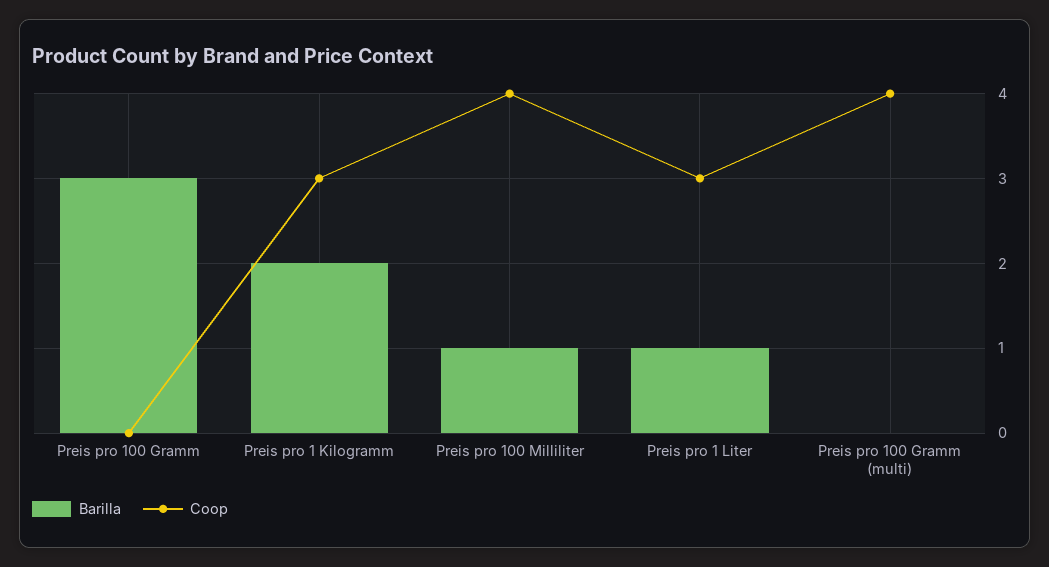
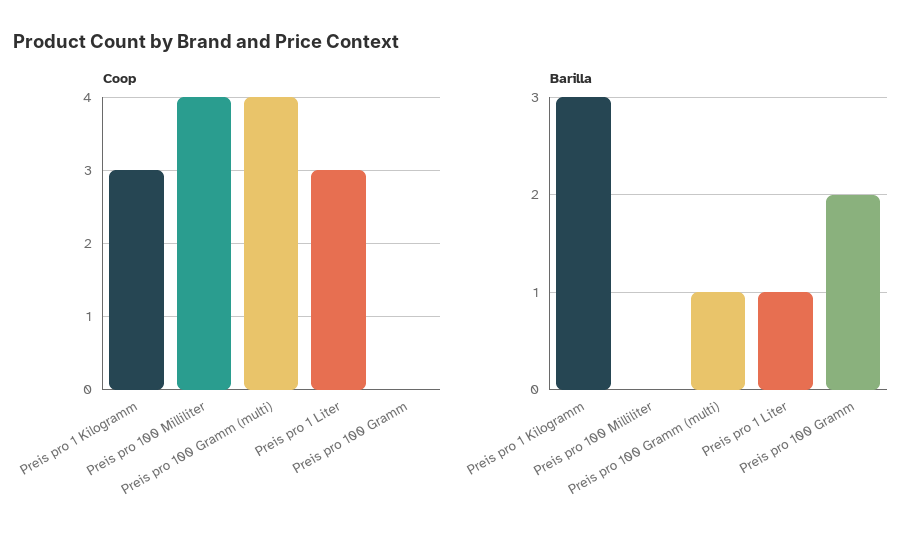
Barilla, Preis pro 100 Gramm: 3 -> 2
Barilla, Preis pro 1 Kilogramm: 2 -> 3
Barilla, Preis pro 100 Milliliter: 1 -> 0
Barilla, Preis pro 100 Gramm (multi): 0 -> 1

